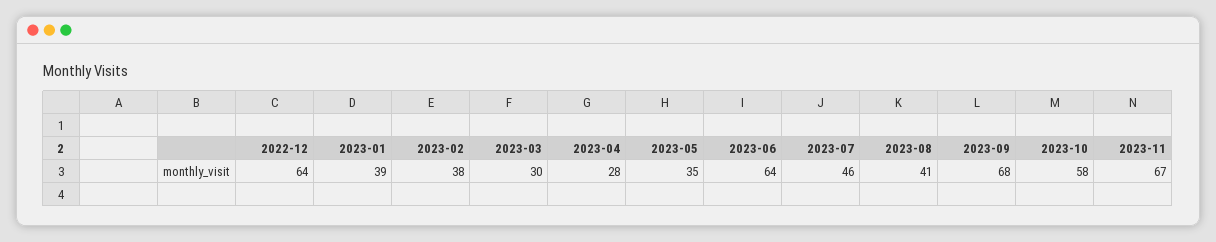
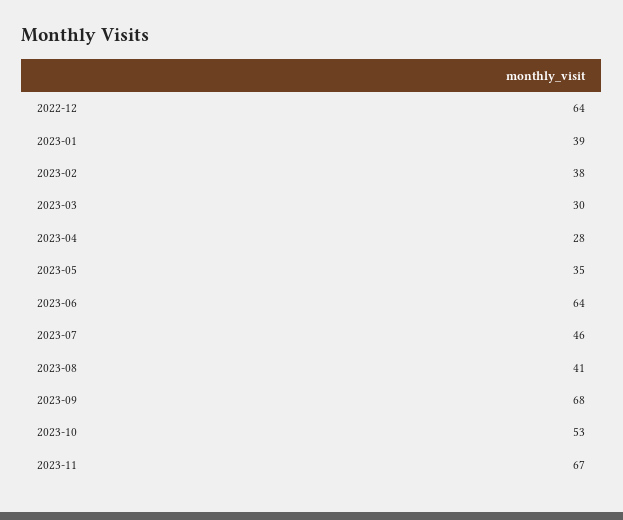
2023-10: 58 -> 53

